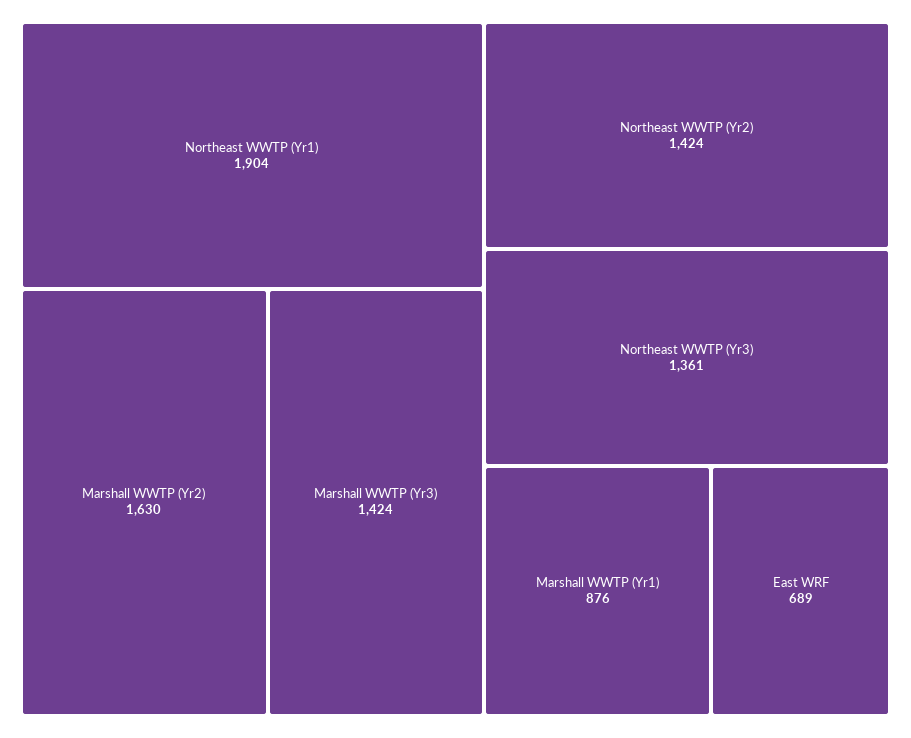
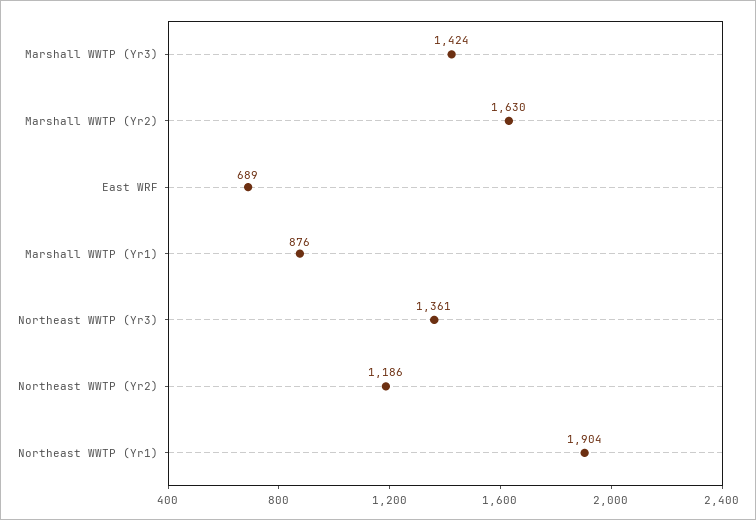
Northeast WWTP (Yr2): 1424 -> 1186

